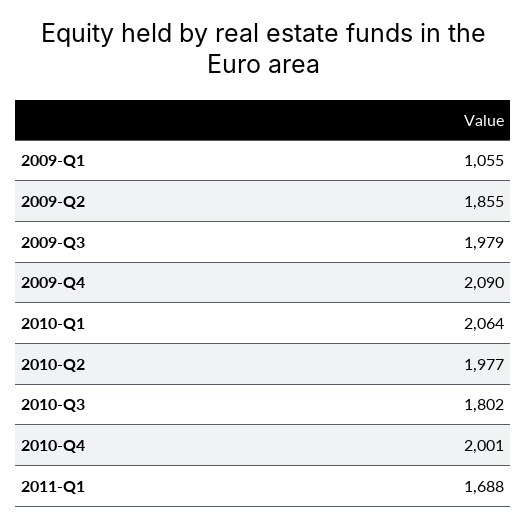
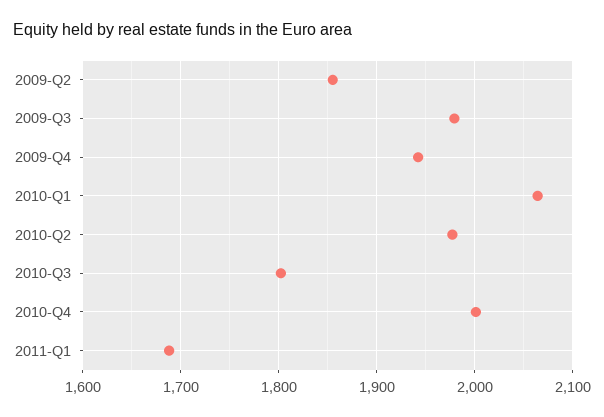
2009-Q1: 1055 -> none
2009-Q4: 2090 -> 1940

